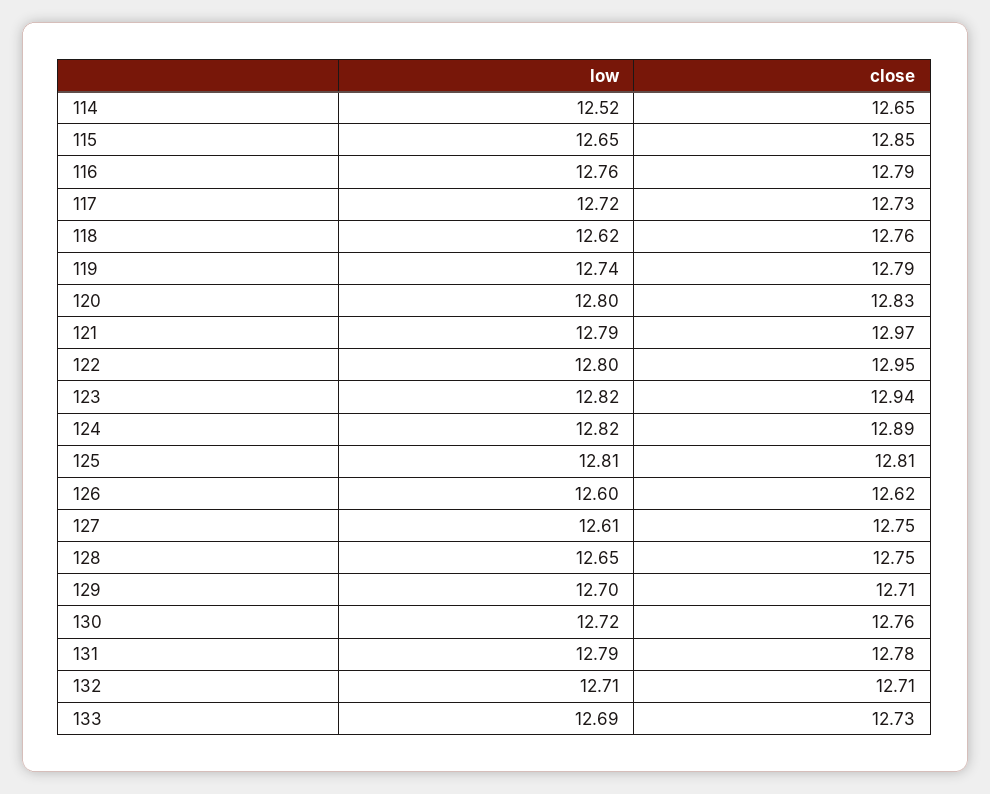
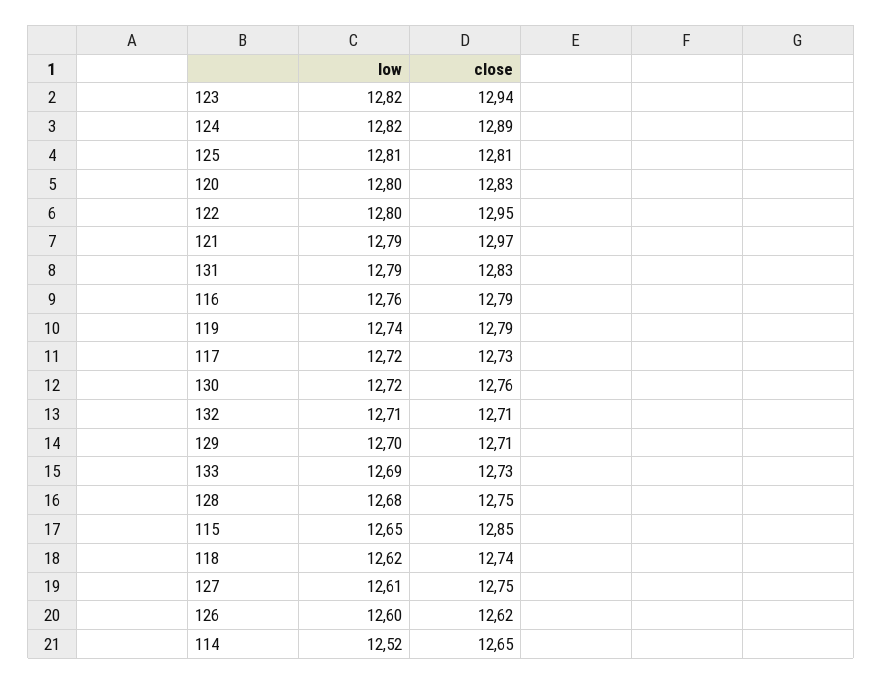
close, 118: 12.76 -> 12.74
low, 128: 12.65 -> 12.68
close, 131: 12.78 -> 12.83

